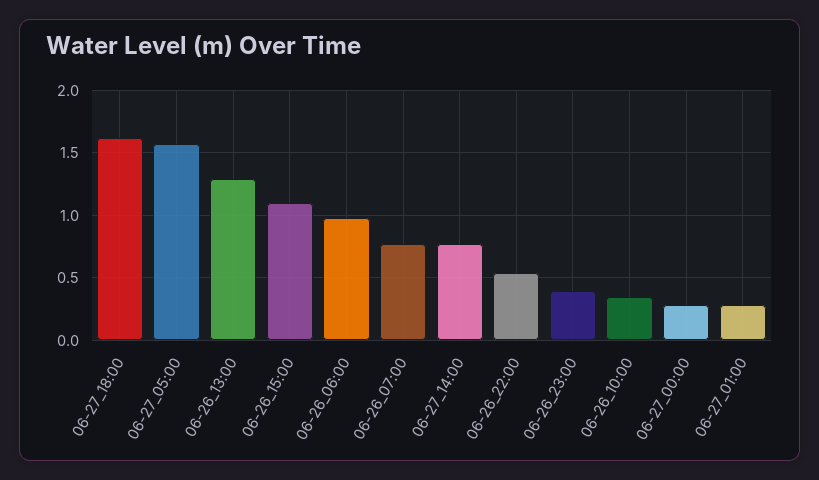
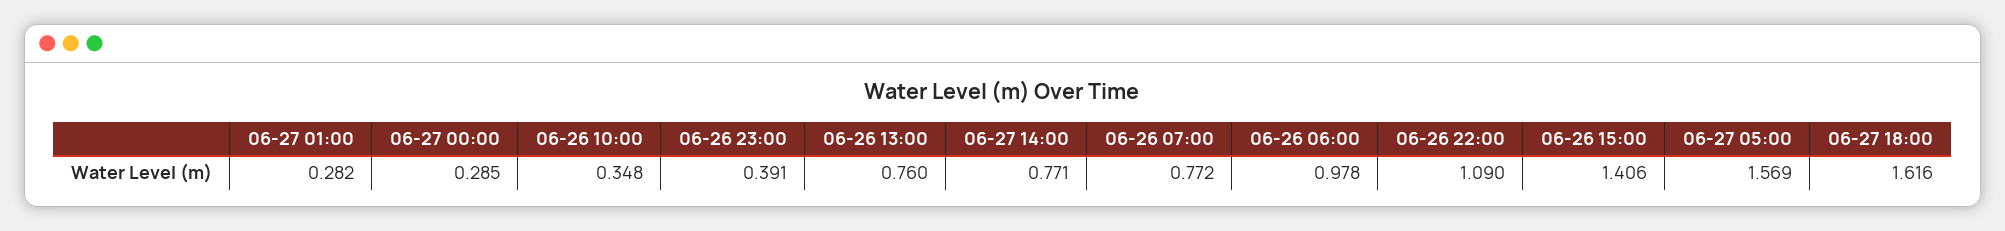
06-26_13:00: 1.3 -> 0.76
06-26_15:00: 1.1 -> 1.406
06-26_22:00: 0.55 -> 1.09

